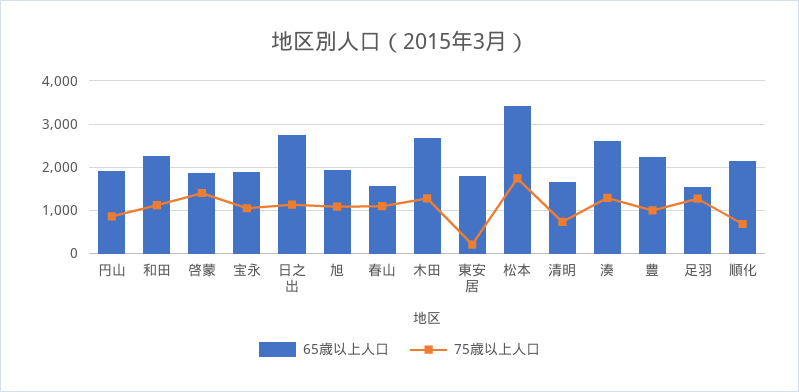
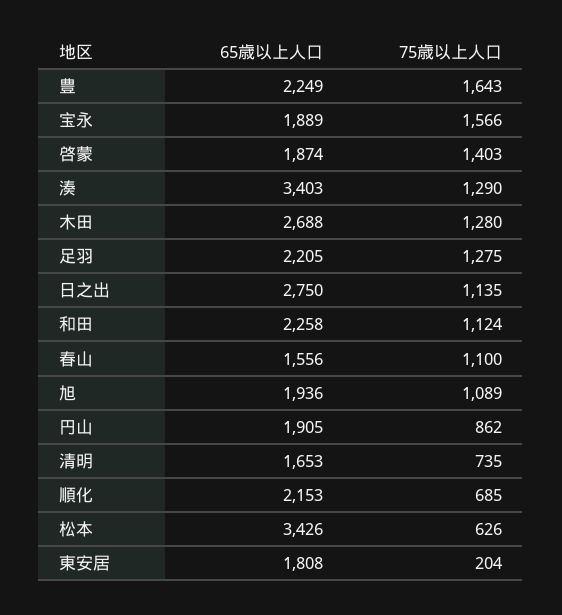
75歳以上人口, 宝永: 1000 -> 1566
75歳以上人口, 松本: 1800 -> 626
65歳以上人口, 湊: 2600 -> 3403
75歳以上人口, 豊: 1000 -> 1643
65歳以上人口, 足羽: 1600 -> 2205

